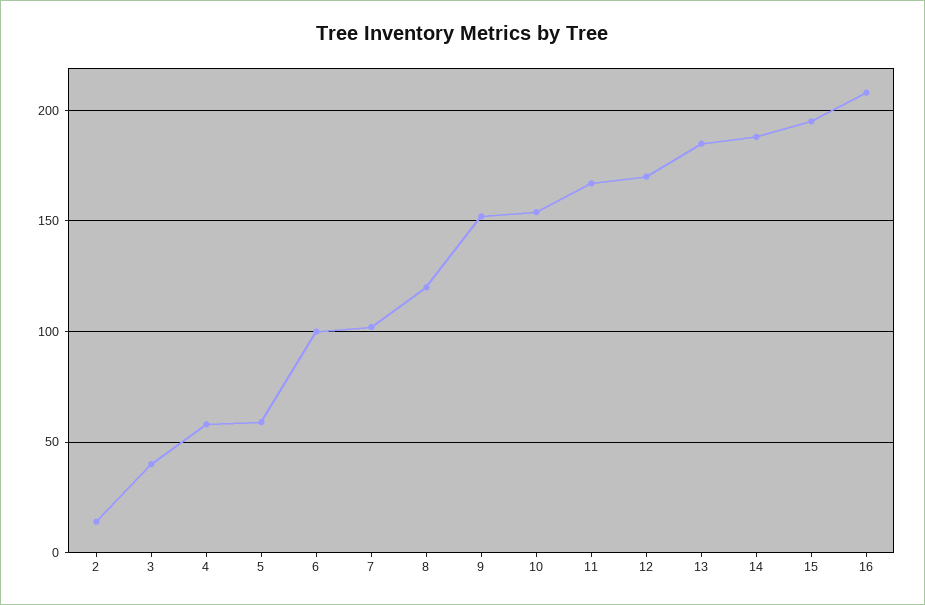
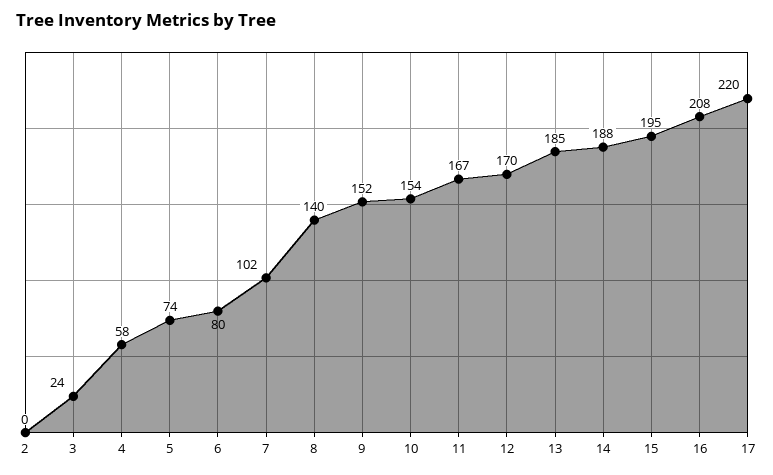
2: 15 -> 0
3: 40 -> 24
5: 60 -> 74
6: 100 -> 80
8: 120 -> 140
17: none -> 220

